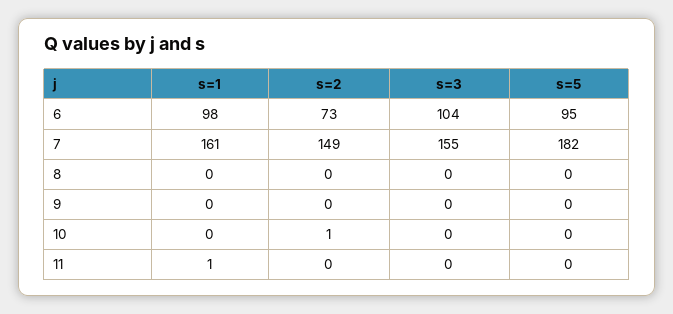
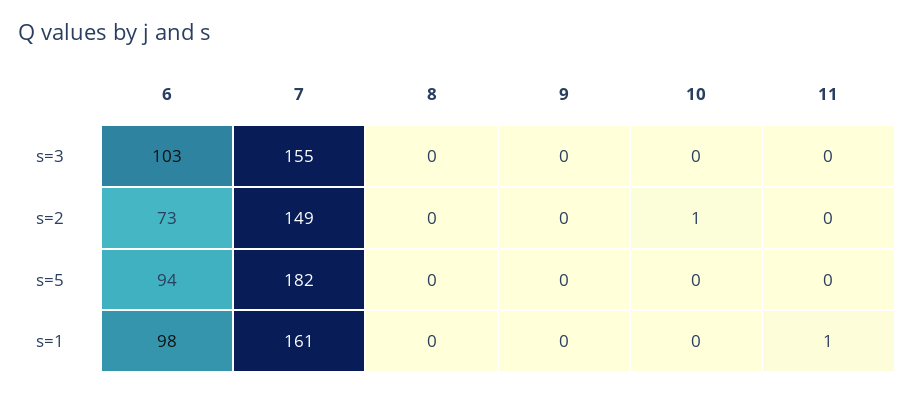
s=3, 6: 104 -> 103
s=5, 6: 95 -> 94

